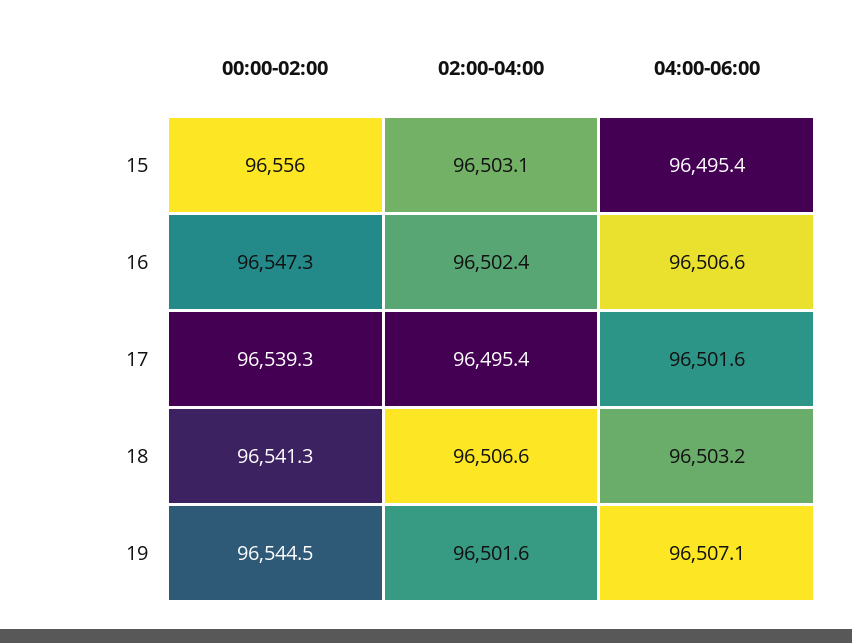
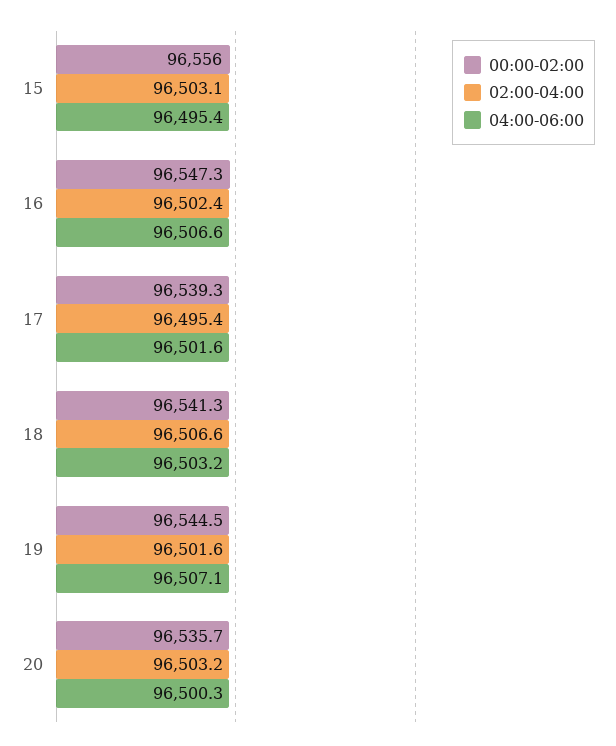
00:00-02:00, 20: none -> 96535.7
02:00-04:00, 20: none -> 96503.2
04:00-06:00, 20: none -> 96500.3

